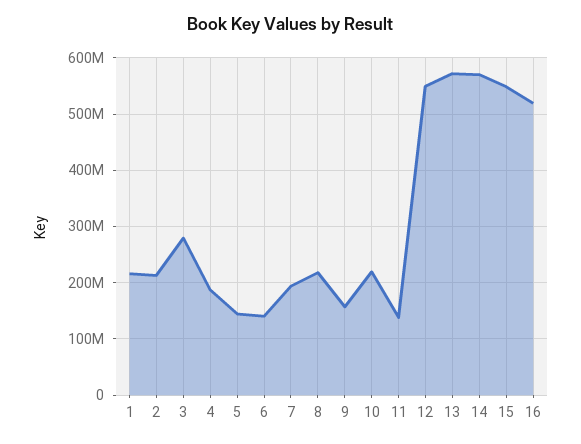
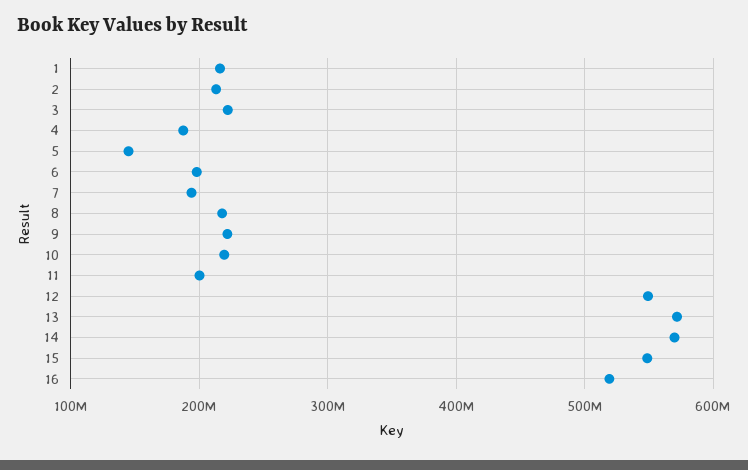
3: 280000000 -> 220000000
6: 140000000 -> 200000000
9: 160000000 -> 220000000
11: 140000000 -> 200000000

